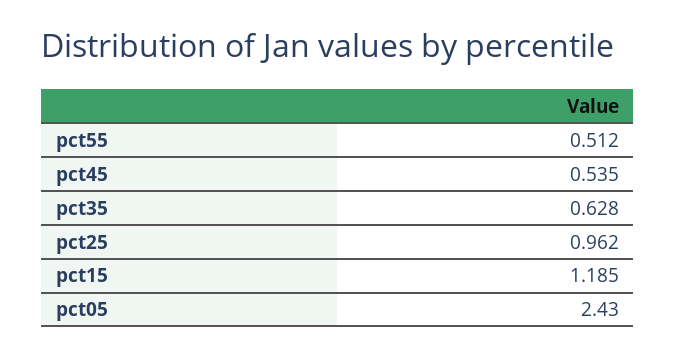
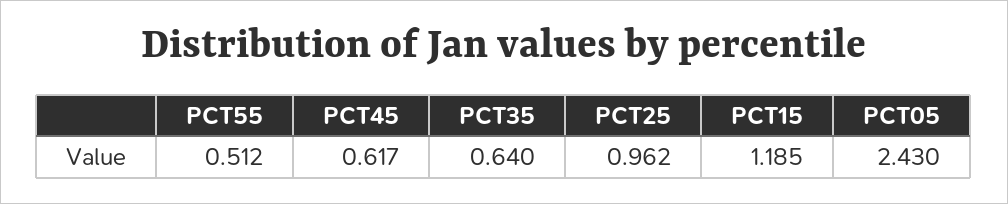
pct45: 0.535 -> 0.617
pct35: 0.628 -> 0.64

